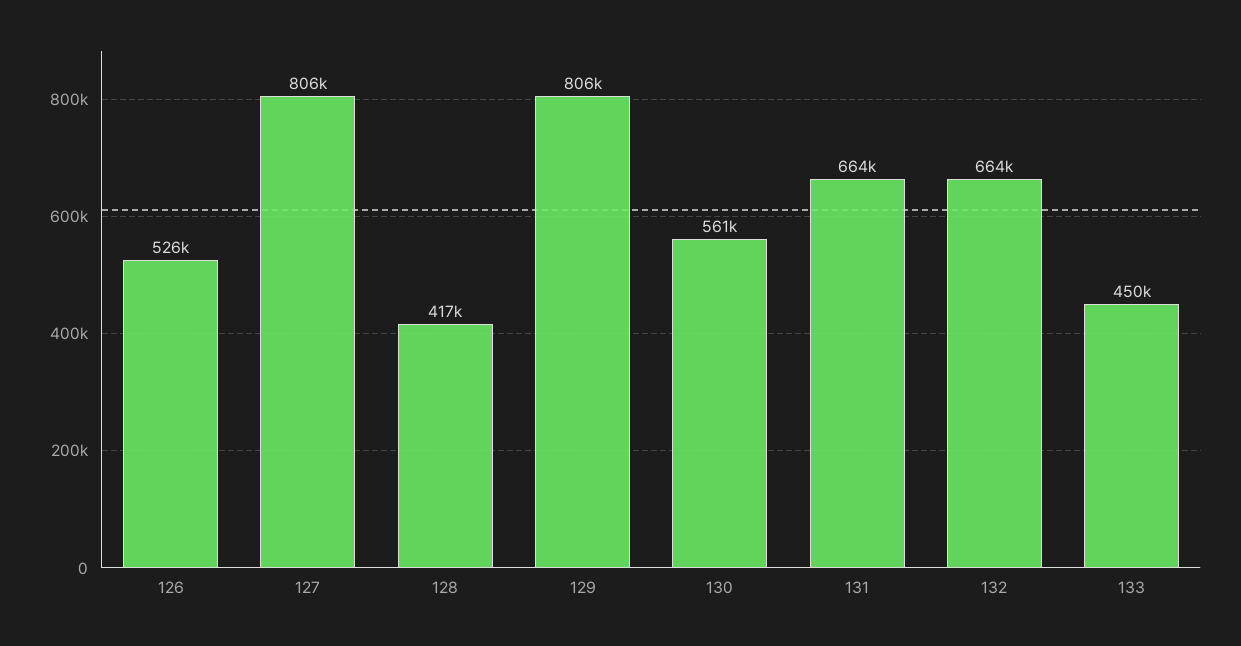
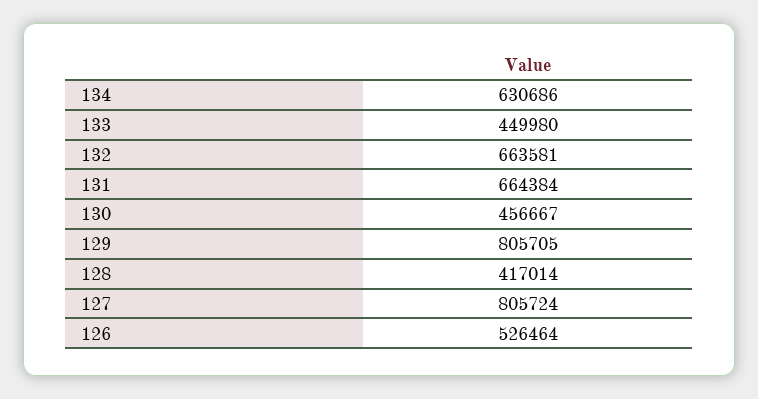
130: 561000 -> 456667
134: none -> 630686

